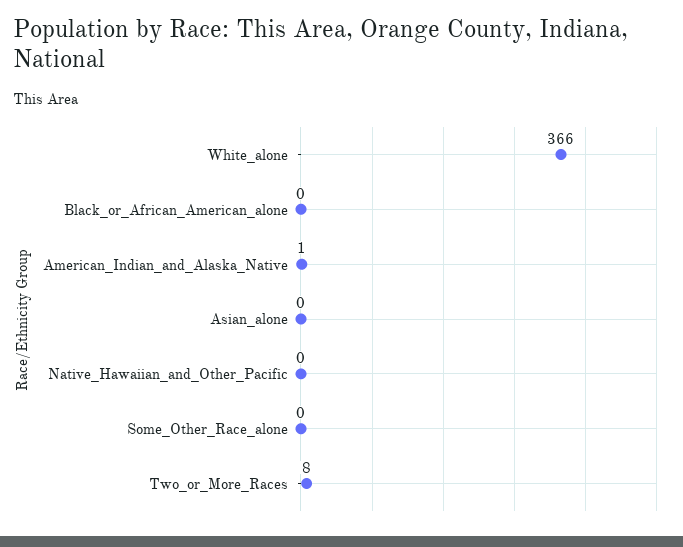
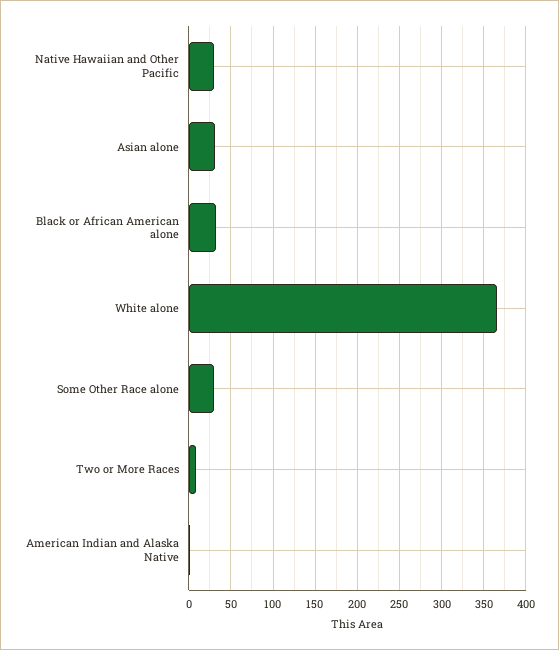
Black_or_African_American_alone: 0 -> 30
Asian_alone: 0 -> 30
Native_Hawaiian_and_Other_Pacific: 0 -> 30
Some_Other_Race_alone: 0 -> 30

